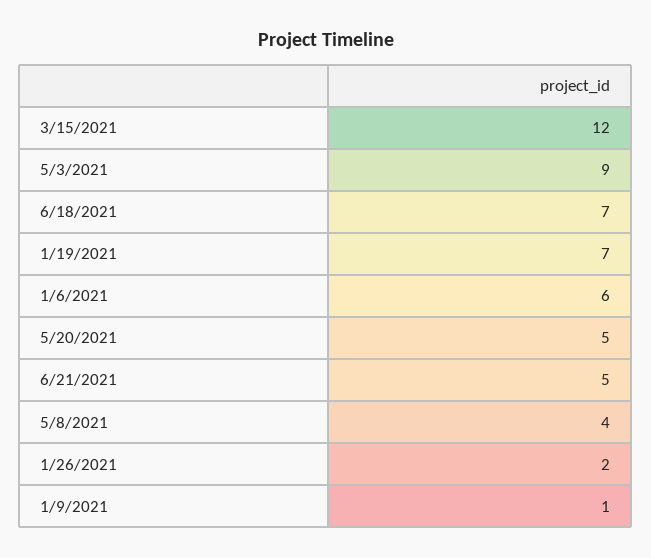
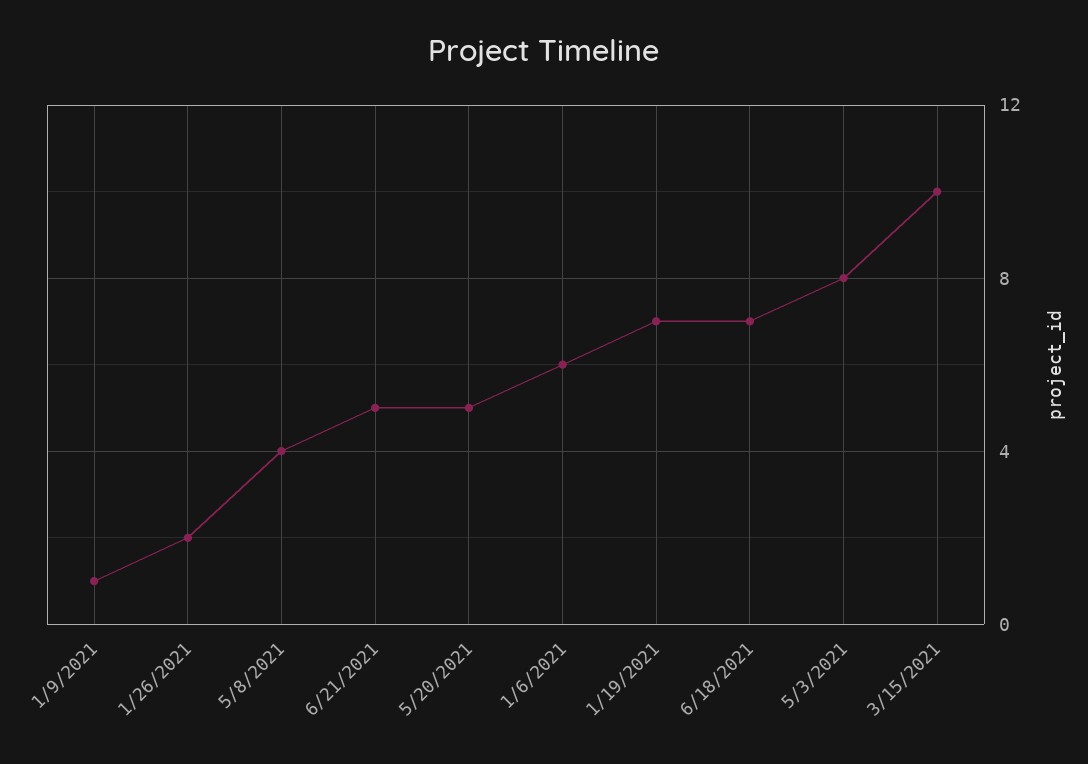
3/15/2021: 12 -> 10
5/3/2021: 9 -> 8

